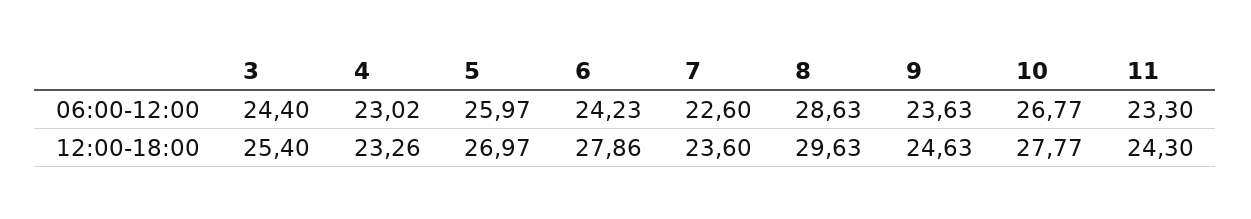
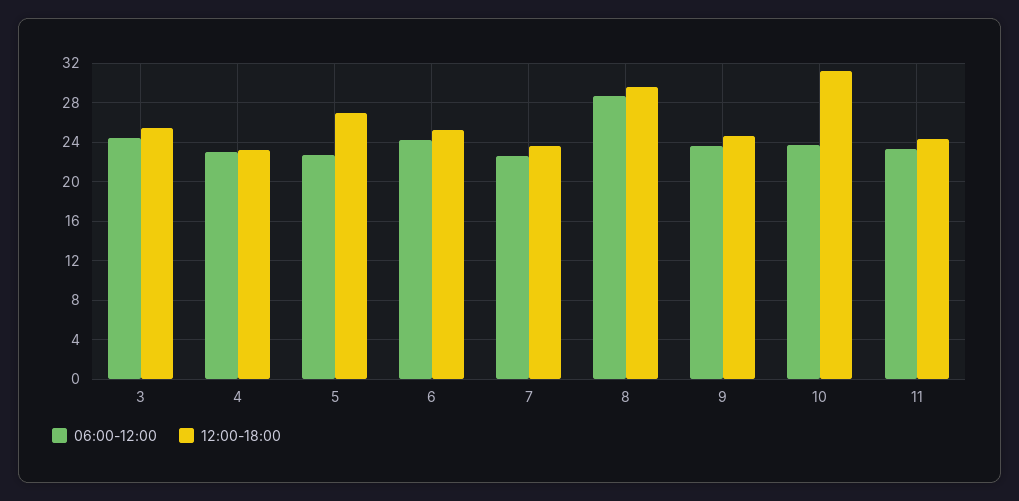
06:00-12:00, 5: 25.97 -> 23
06:00-12:00, 10: 26.77 -> 24
12:00-18:00, 6: 27.86 -> 25
12:00-18:00, 10: 27.77 -> 31

